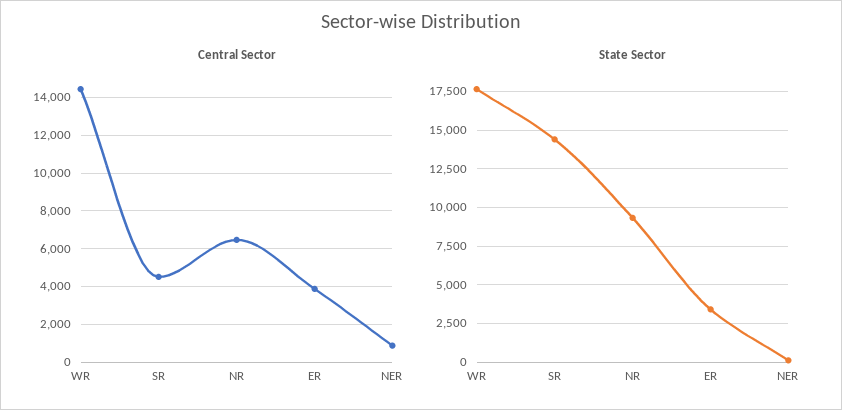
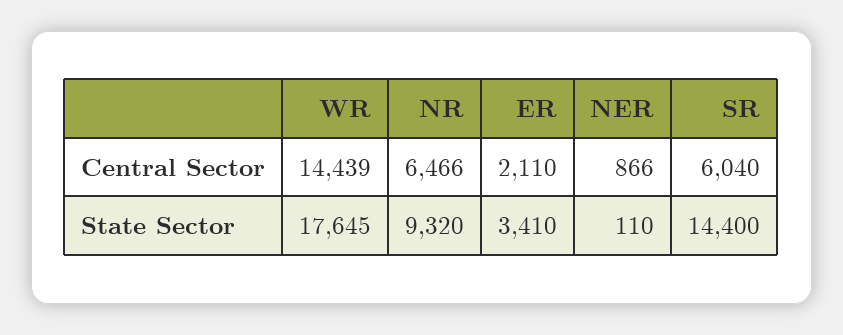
Central Sector, SR: 4500 -> 6040
Central Sector, ER: 4000 -> 2110

